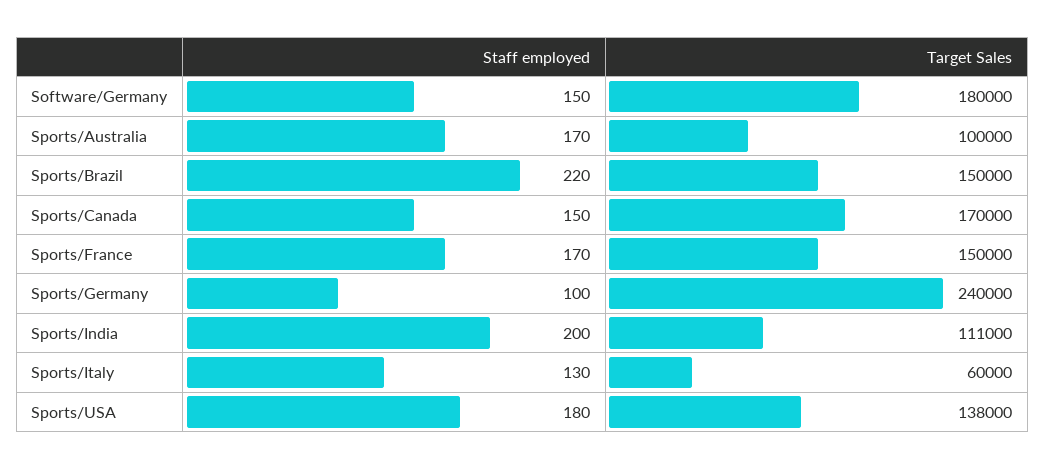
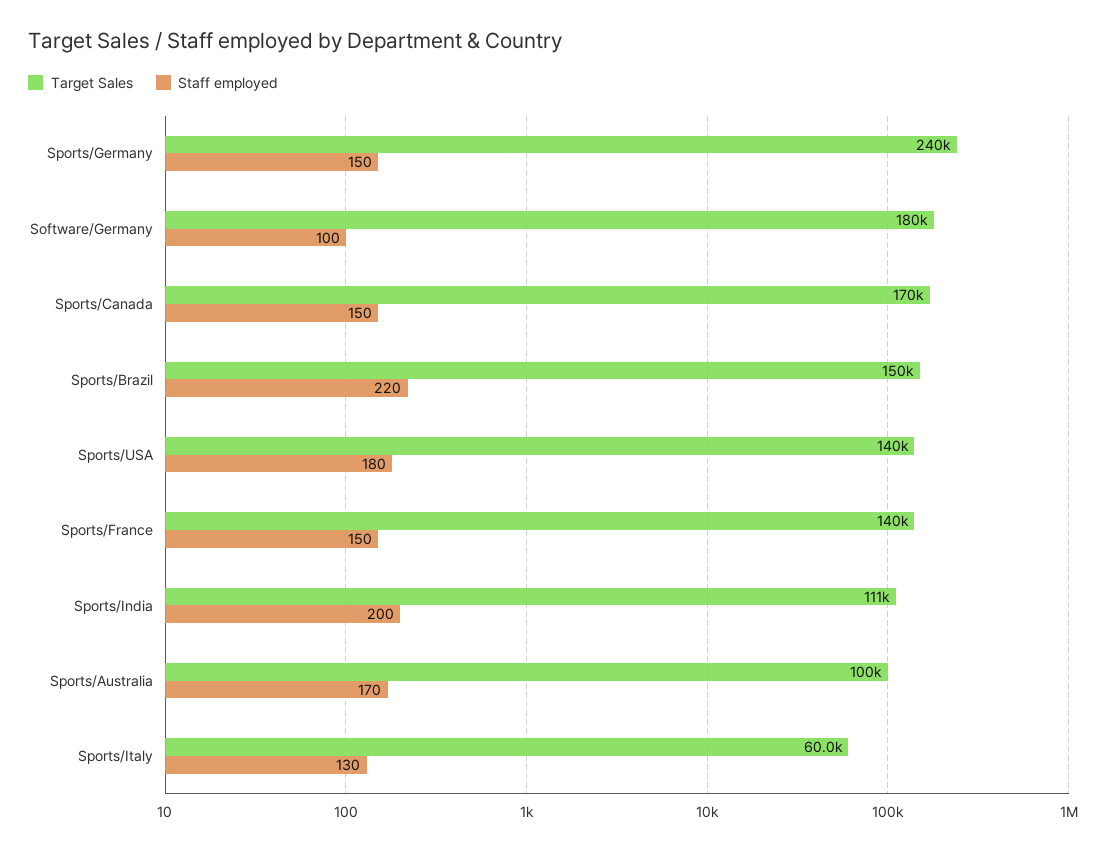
Staff employed, Software/Germany: 150 -> 100
Staff employed, Sports/France: 170 -> 150
Target Sales, Sports/France: 150000 -> 140000
Staff employed, Sports/Germany: 100 -> 150
Target Sales, Sports/USA: 138000 -> 140000

